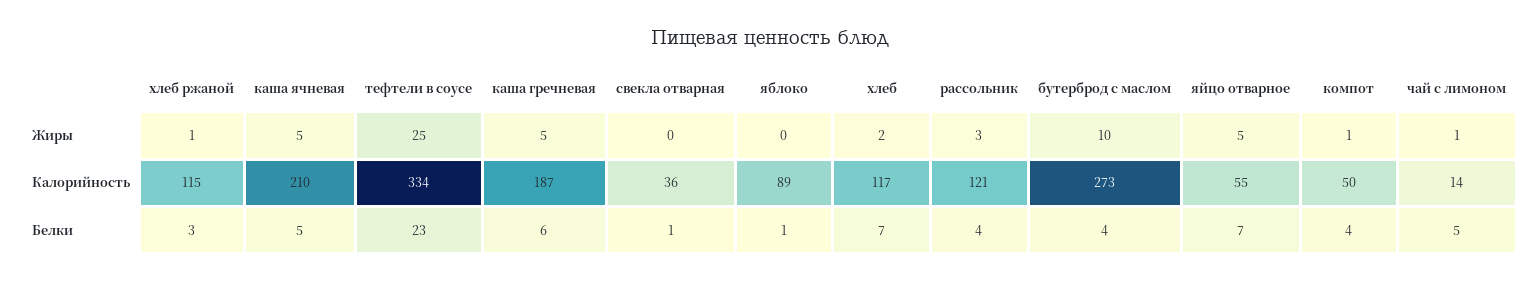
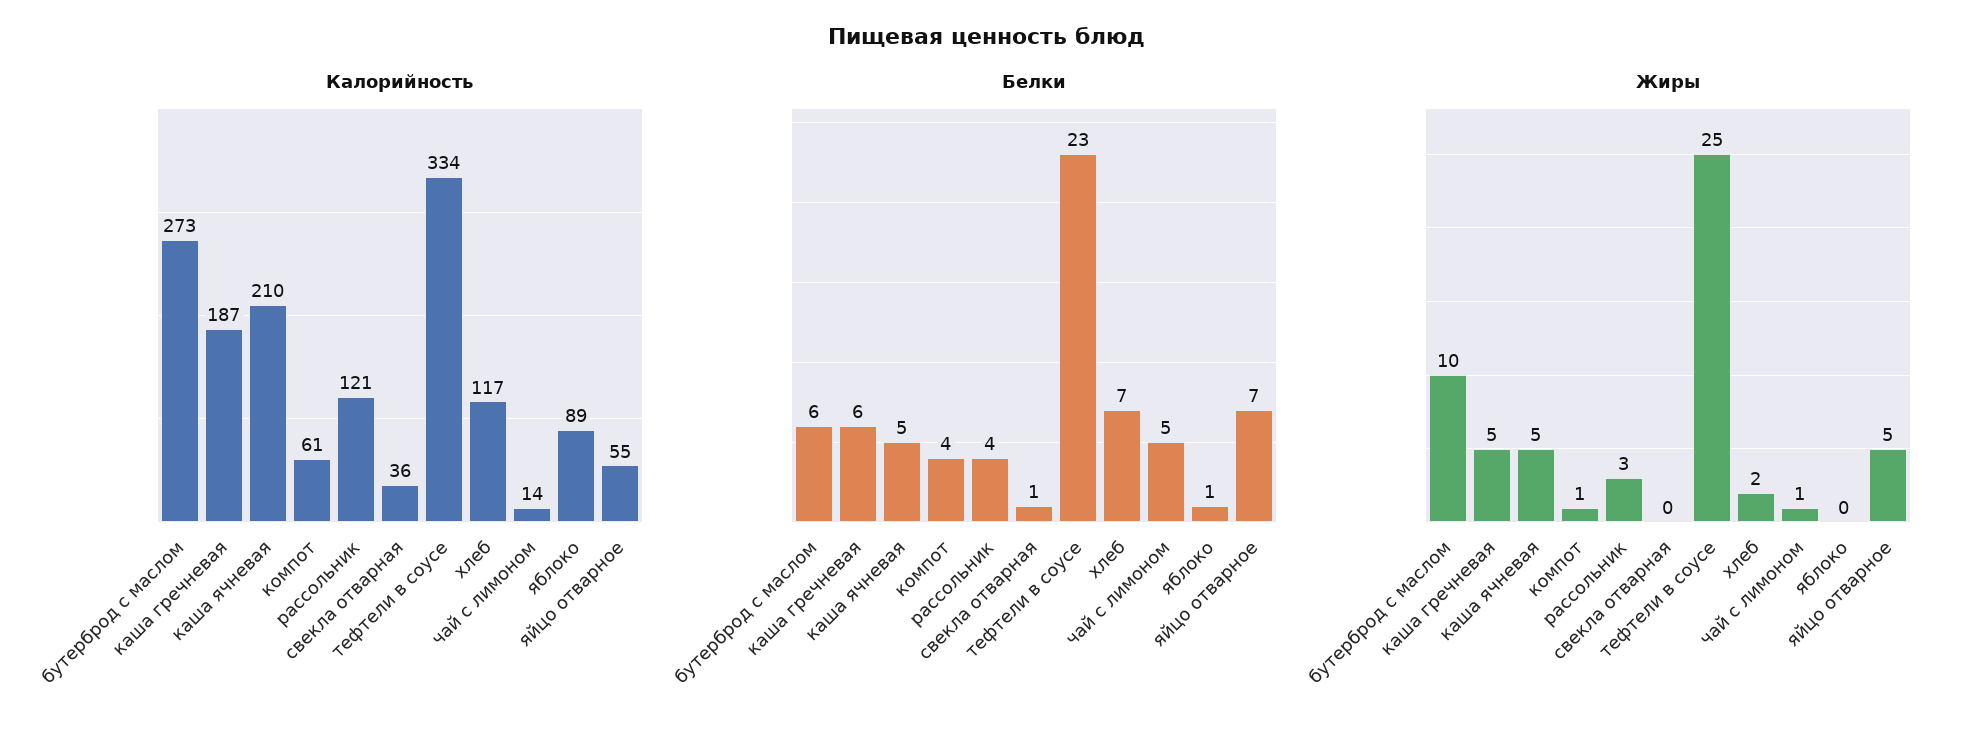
Жиры, хлеб ржаной: 1 -> none
Калорийность, хлеб ржаной: 115 -> none
Калорийность, компот: 50 -> 61
Белки, хлеб ржаной: 3 -> none
Белки, бутерброд с маслом: 4 -> 6

